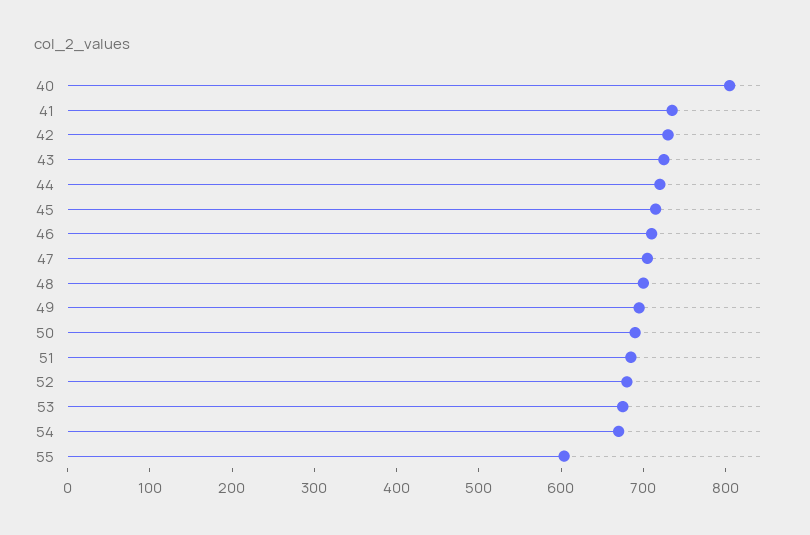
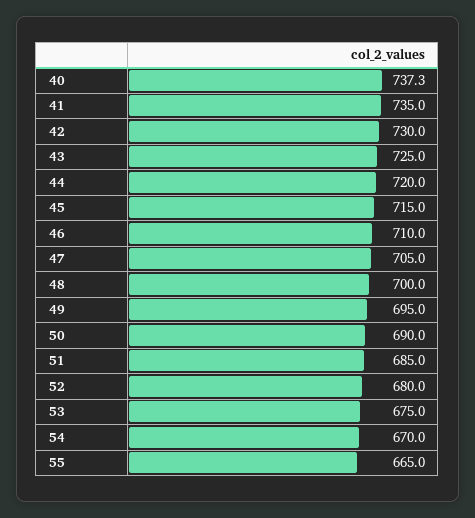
40: 800 -> 737.3
55: 600 -> 665

